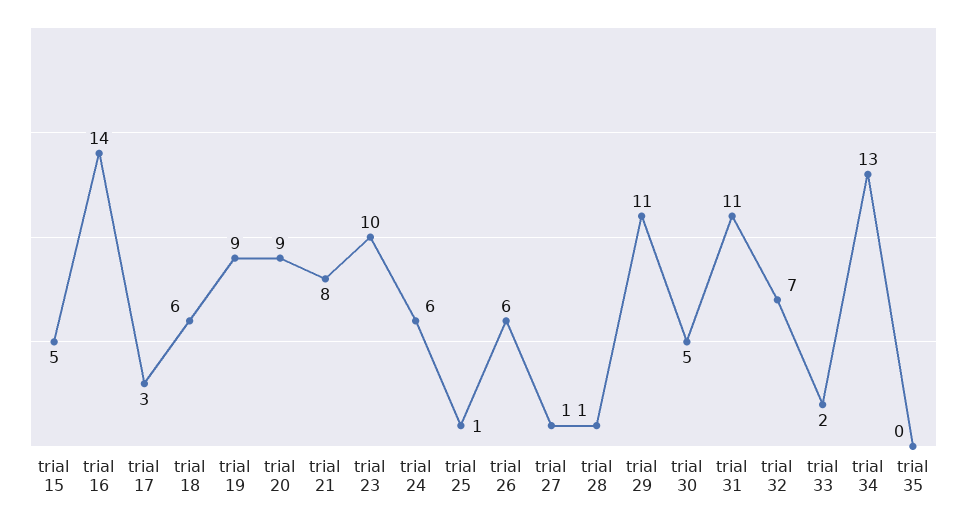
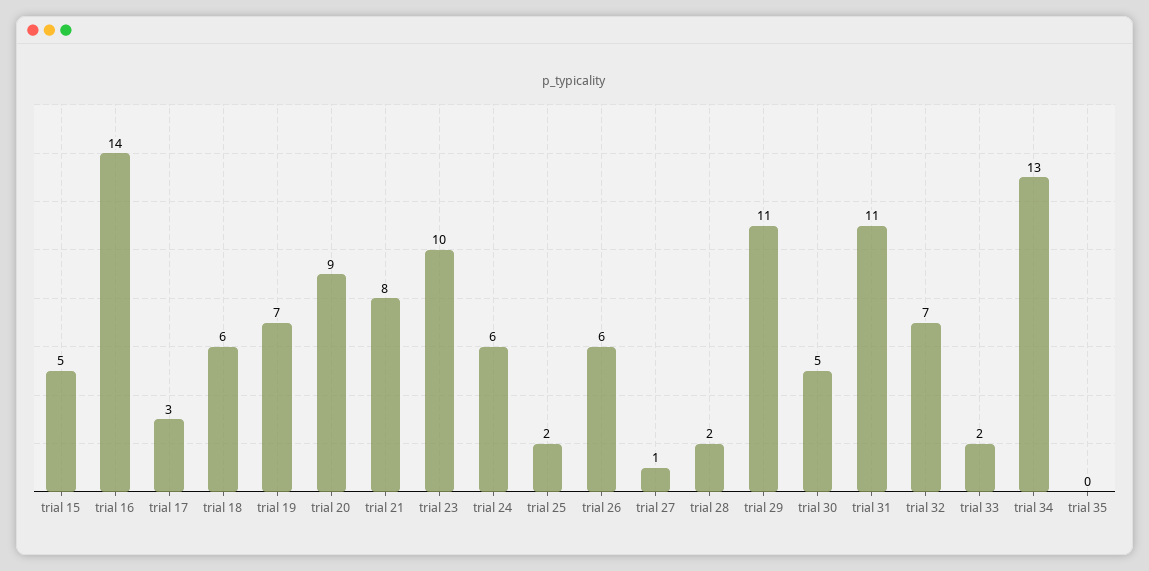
trial 19: 9 -> 7
trial 25: 1 -> 2
trial 28: 1 -> 2

